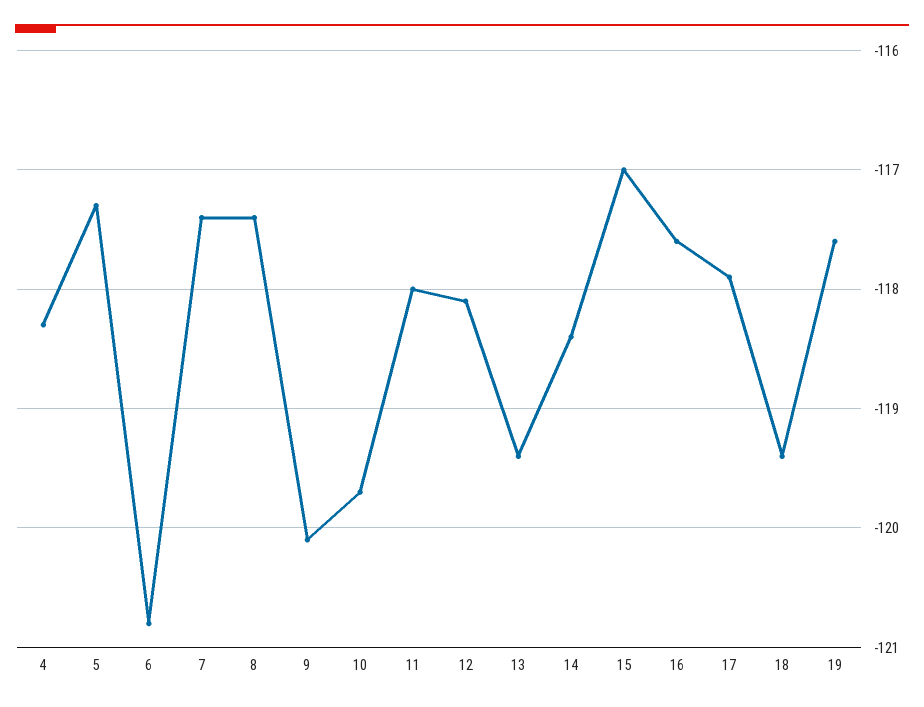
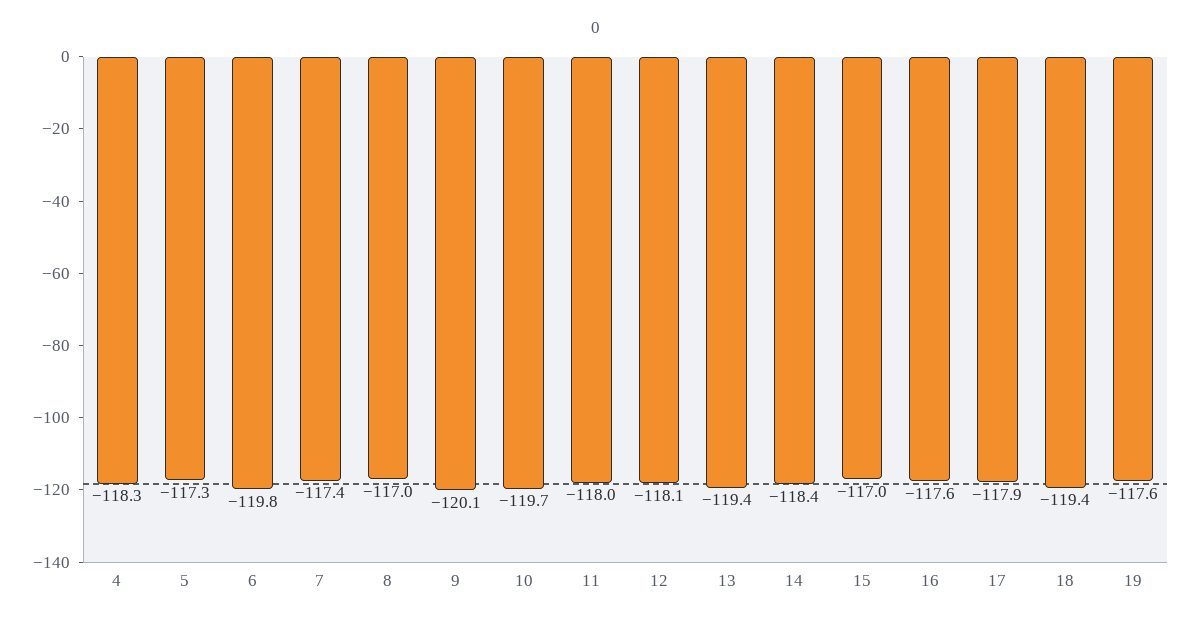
6: -120.8 -> -119.8
8: -117.4 -> -117

